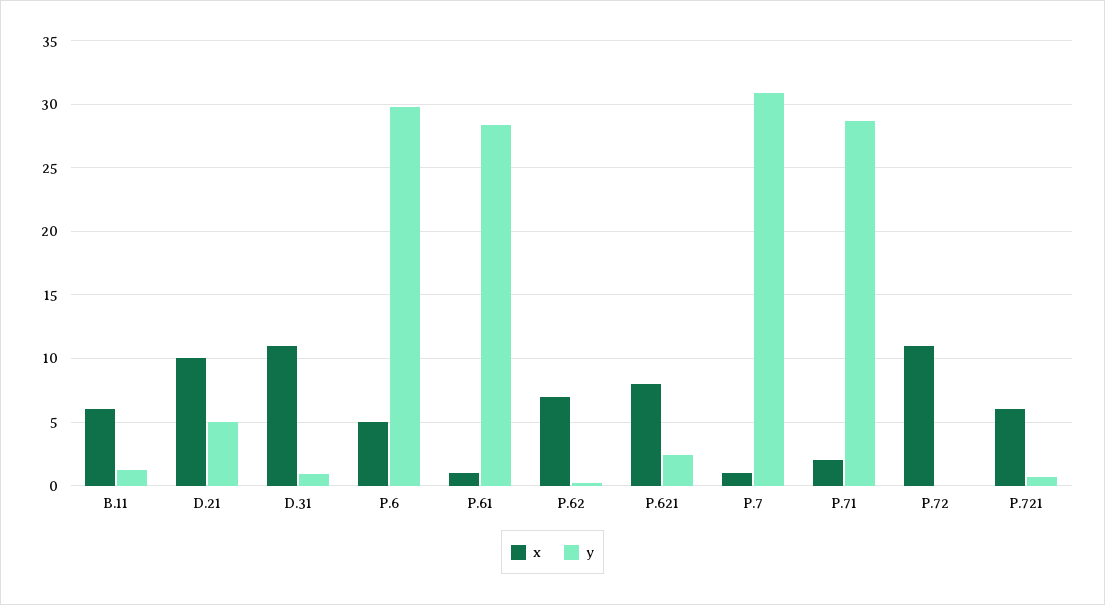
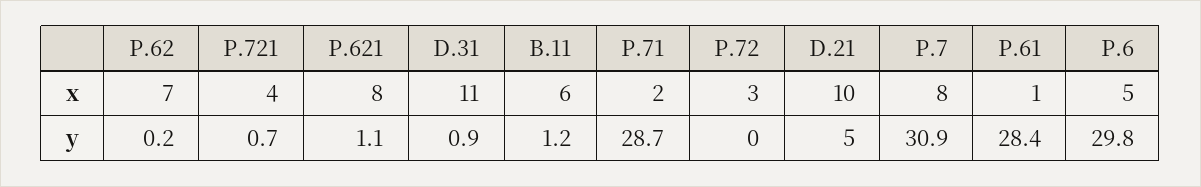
y, P.621: 2.5 -> 1.1
x, P.7: 1 -> 8
x, P.72: 11 -> 3
x, P.721: 6 -> 4

